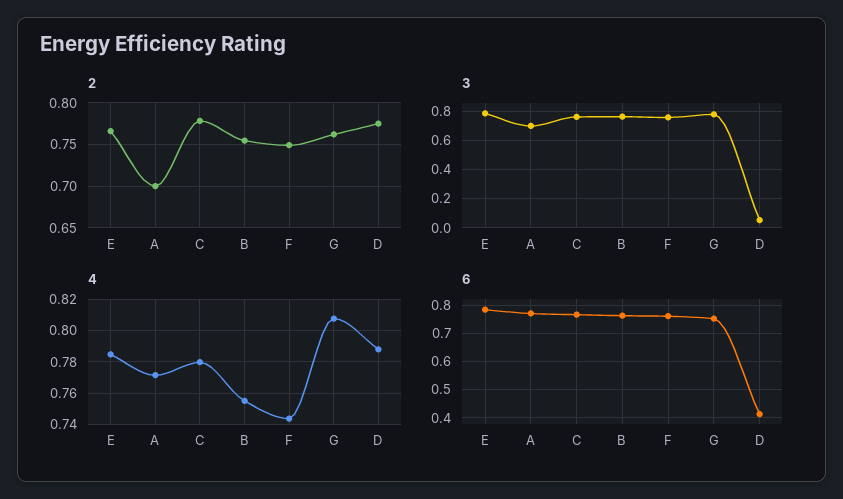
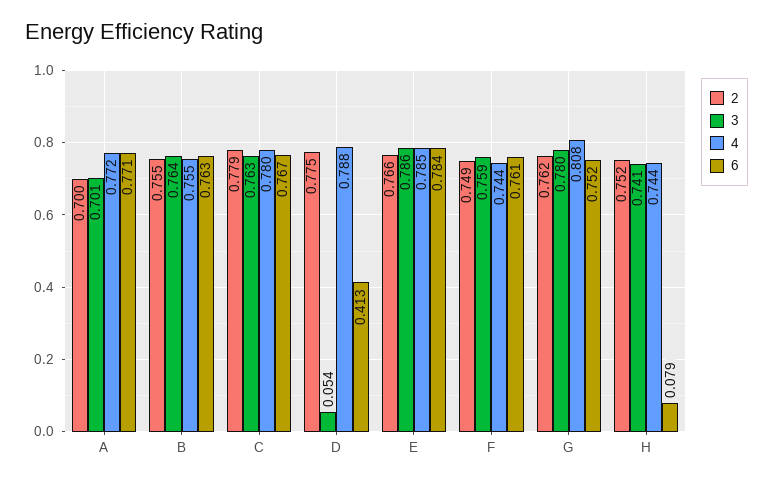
2, H: none -> 0.752
3, H: none -> 0.741
4, H: none -> 0.744
6, H: none -> 0.079

